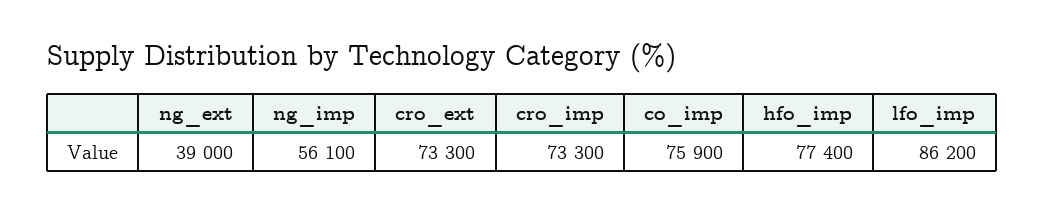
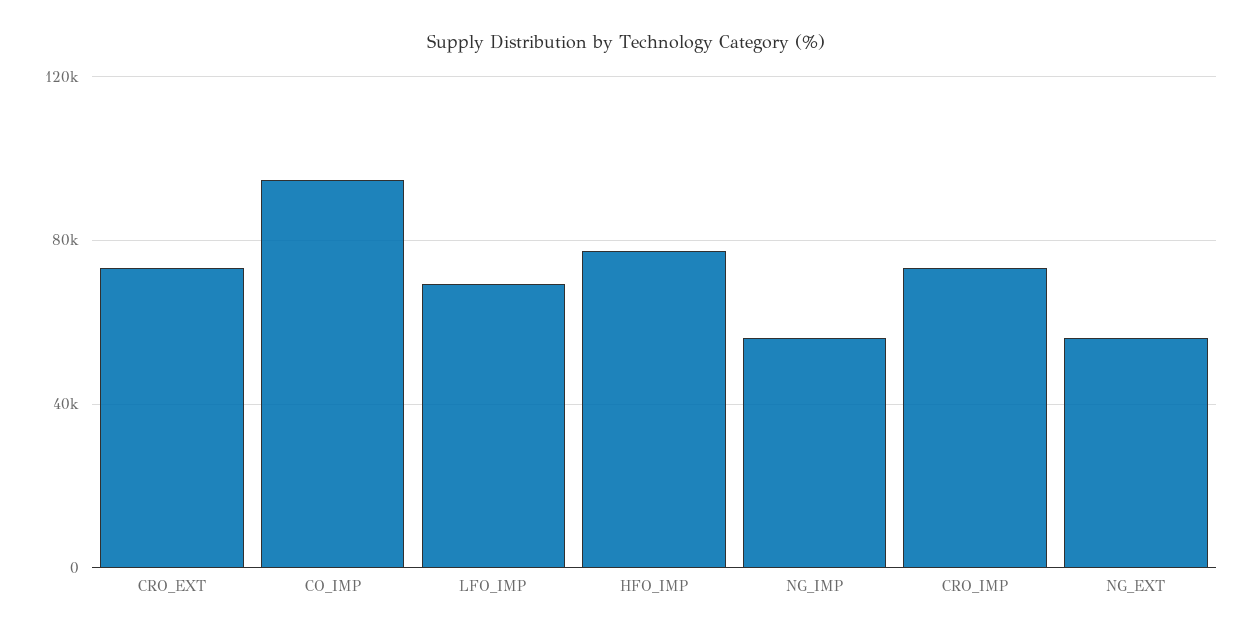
ng_ext: 39000 -> 55000
co_imp: 75900 -> 95000
lfo_imp: 86200 -> 70000

